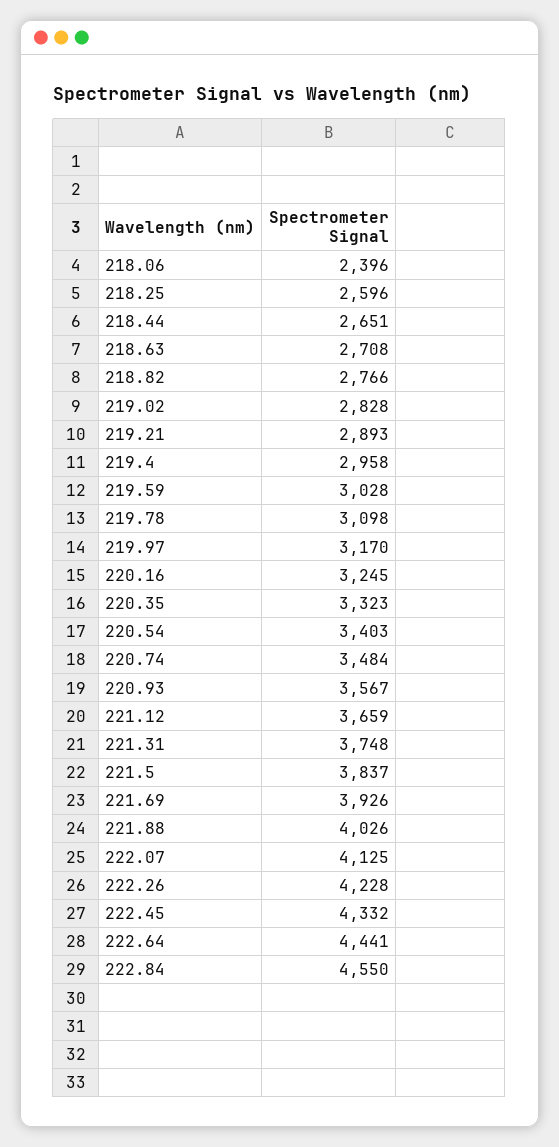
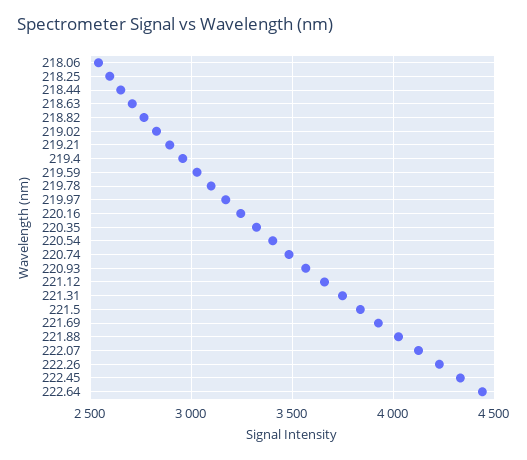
218.06: 2396 -> 2550
222.84: 4550 -> none

